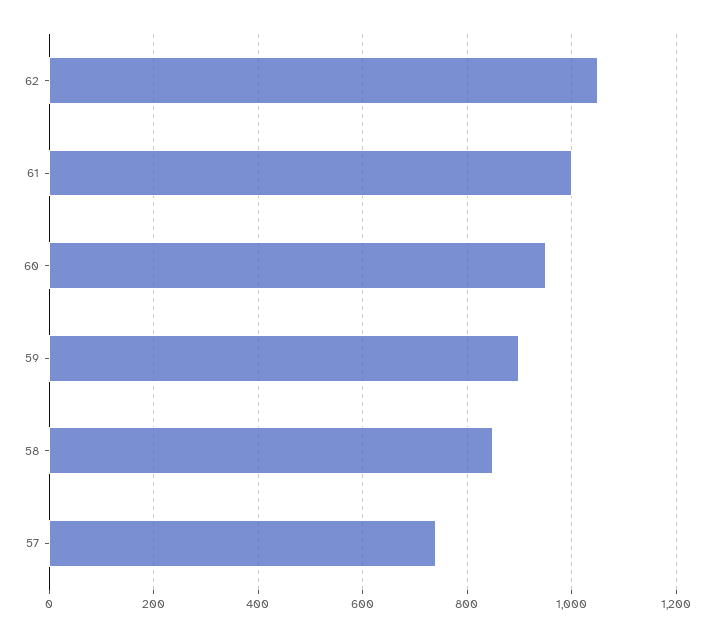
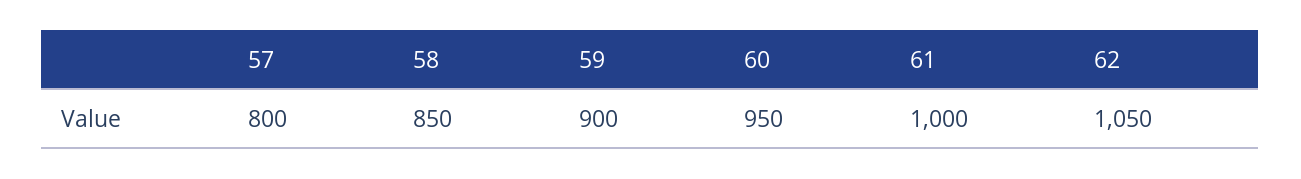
57: 740 -> 800

